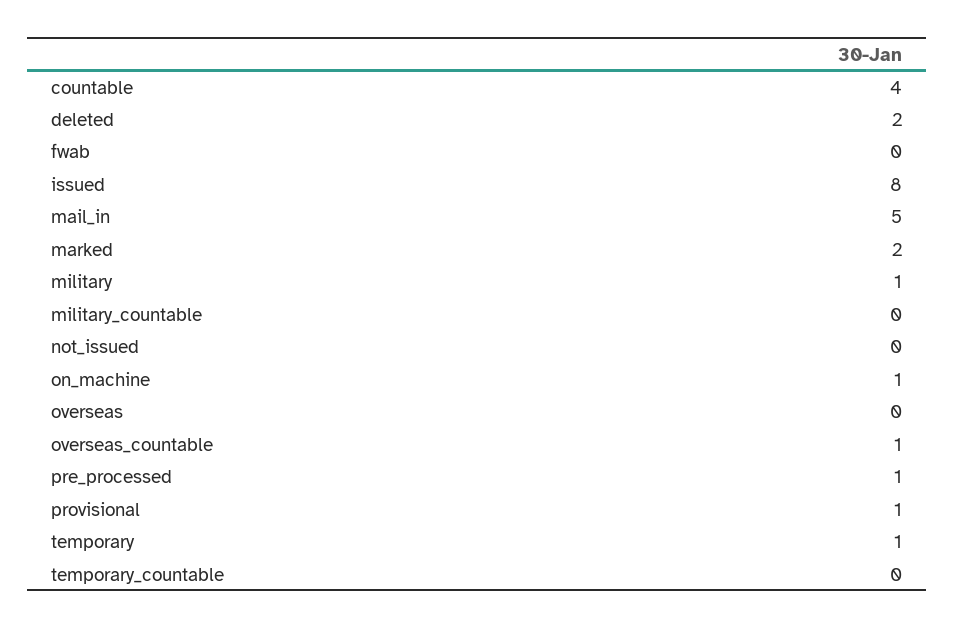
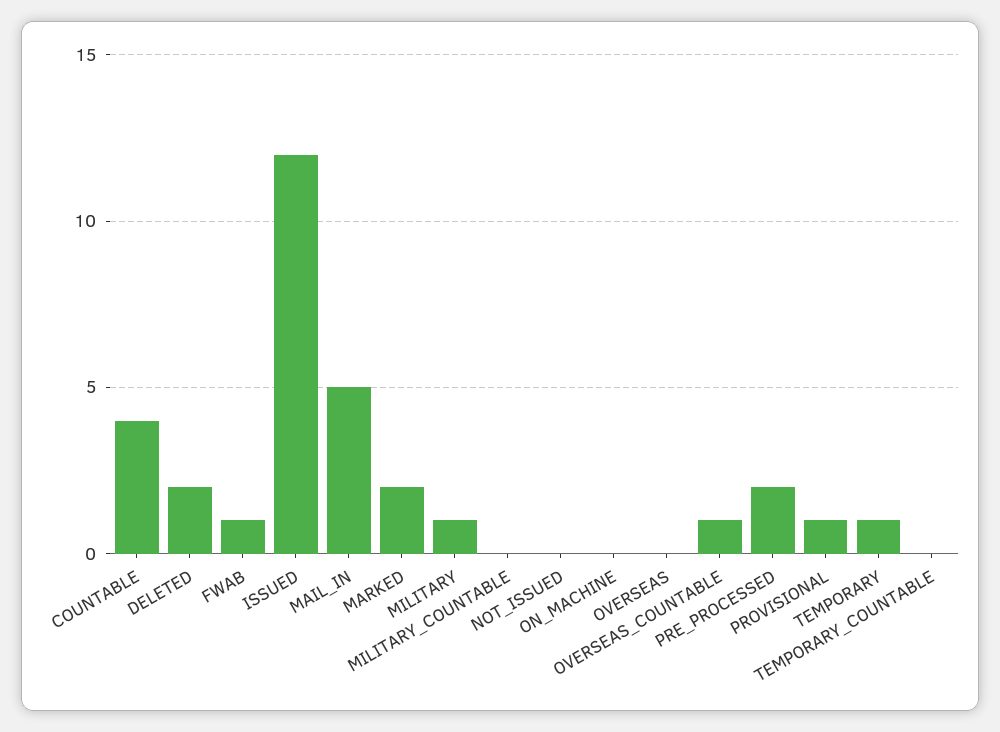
fwab: 0 -> 1
issued: 8 -> 12
on_machine: 1 -> 0
pre_processed: 1 -> 2

